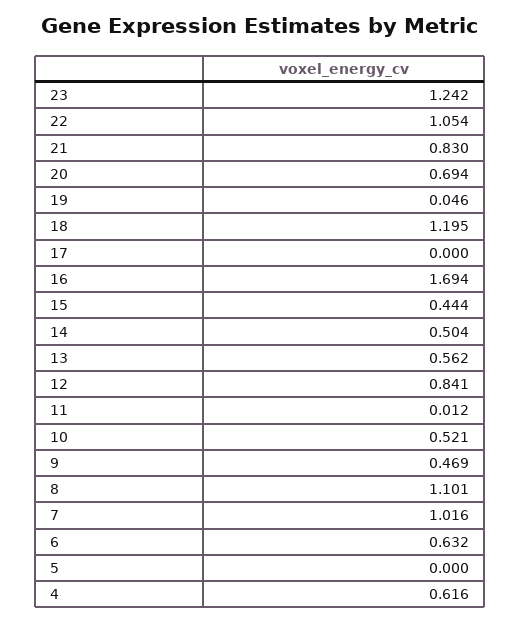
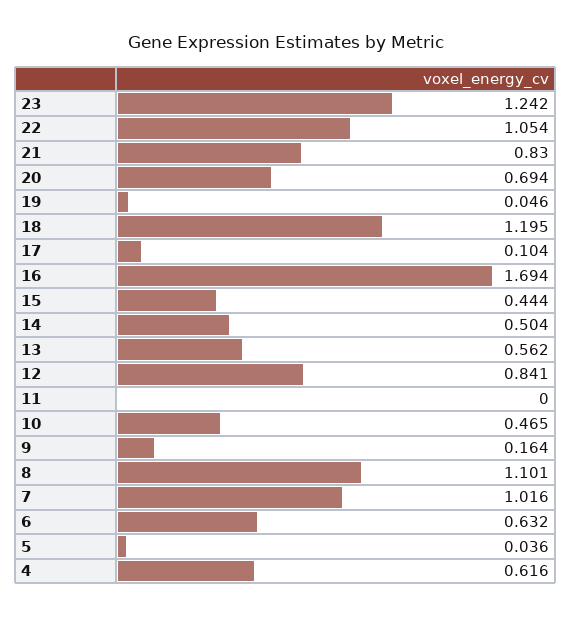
17: 0 -> 0.104
11: 0.012 -> 0
10: 0.521 -> 0.465
9: 0.469 -> 0.164
5: 0 -> 0.036

